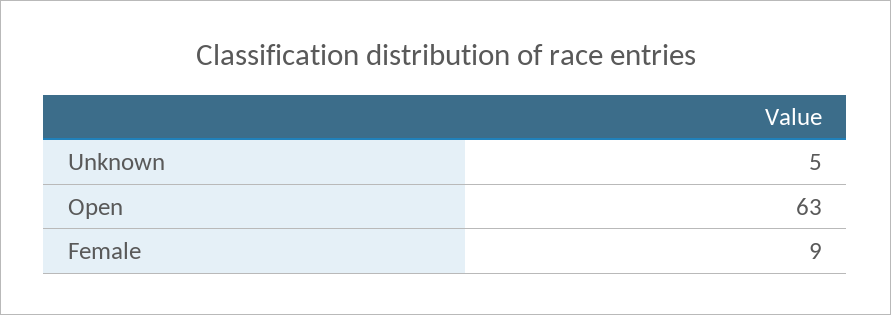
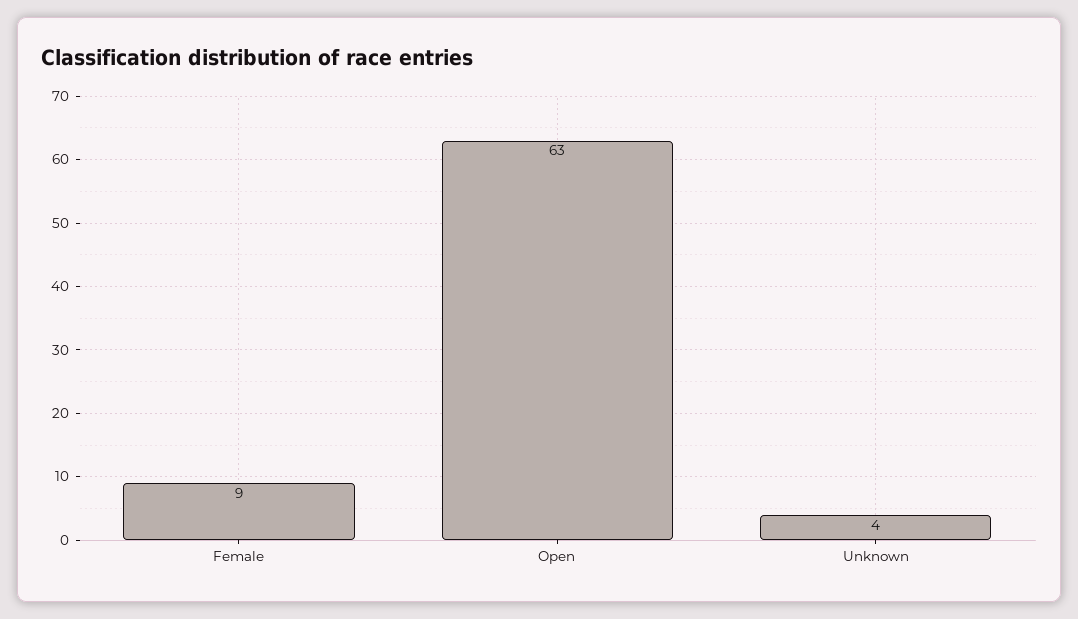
Unknown: 5 -> 4

